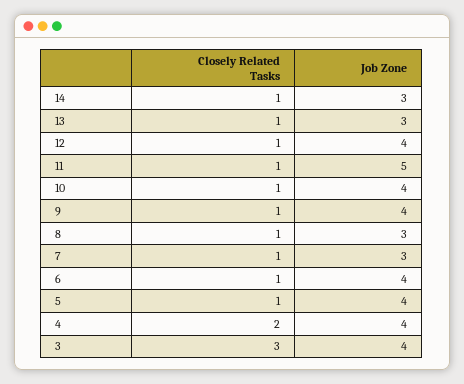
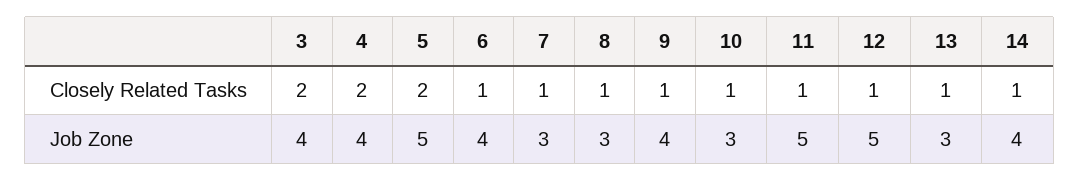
Job Zone, 14: 3 -> 4
Job Zone, 12: 4 -> 5
Job Zone, 10: 4 -> 3
Closely Related Tasks, 5: 1 -> 2
Job Zone, 5: 4 -> 5
Closely Related Tasks, 3: 3 -> 2

